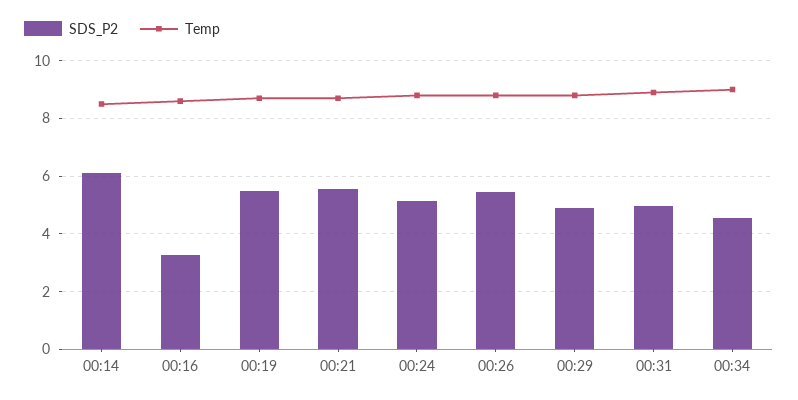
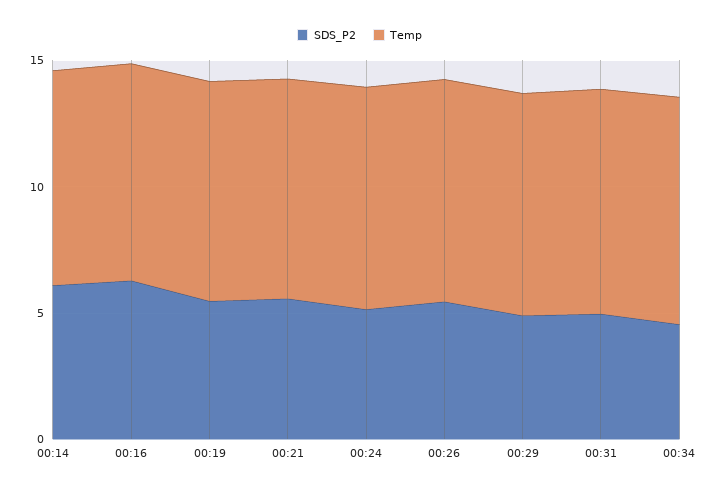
SDS_P2, 00:16: 3.25 -> 6

